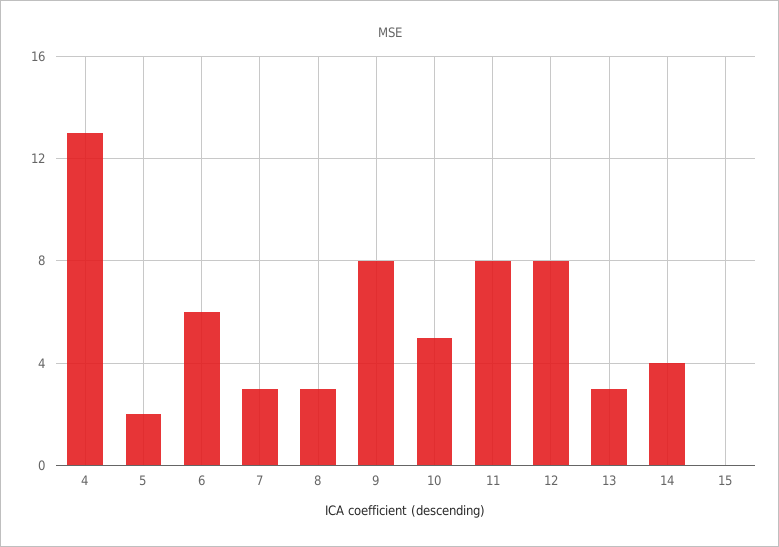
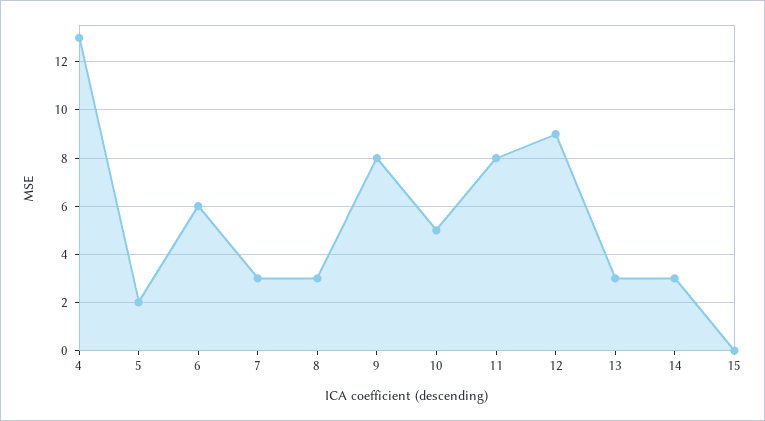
12: 8 -> 9
14: 4 -> 3

